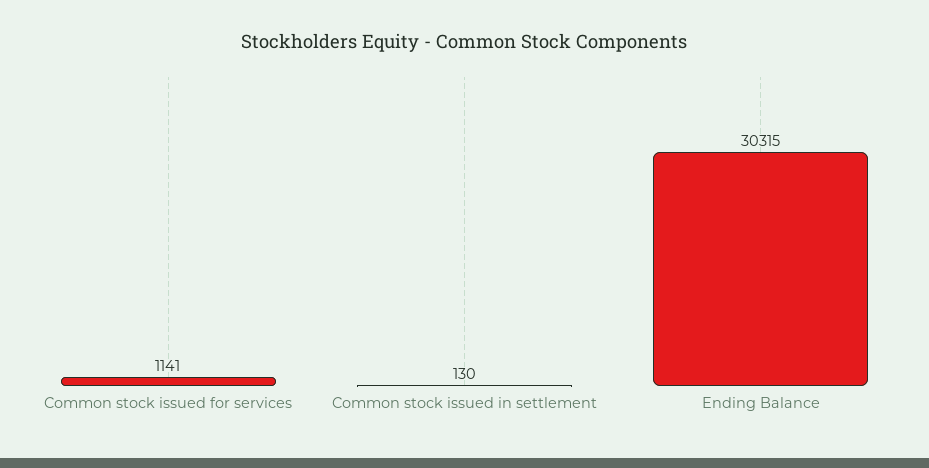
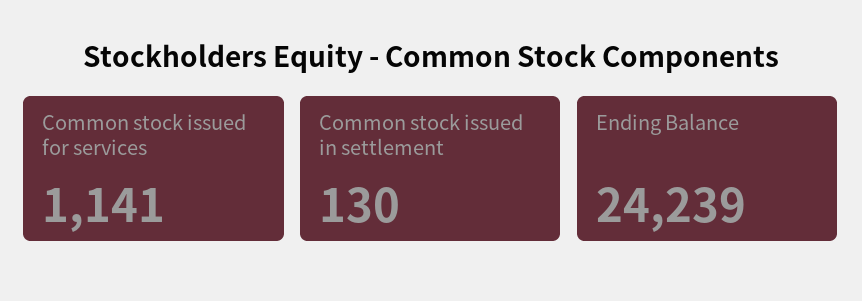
Ending Balance: 30315 -> 24239

